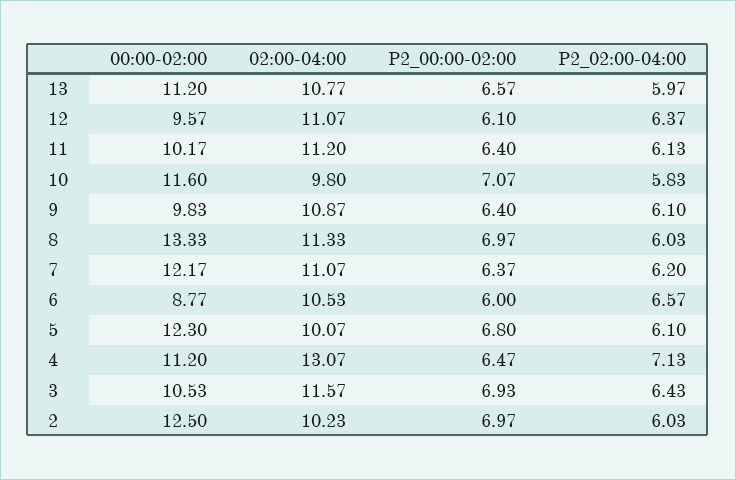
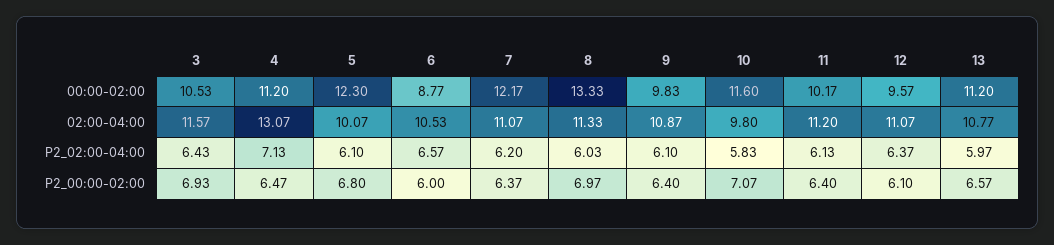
00:00-02:00, 2: 12.5 -> none
02:00-04:00, 2: 10.23 -> none
P2_00:00-02:00, 2: 6.97 -> none
P2_02:00-04:00, 2: 6.03 -> none

